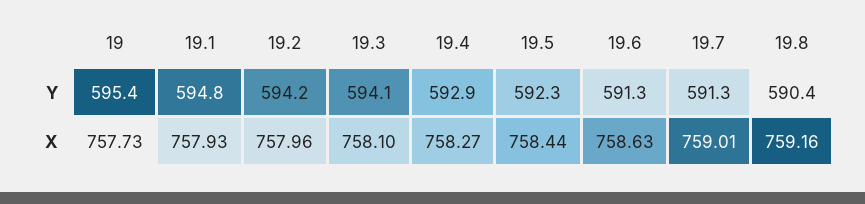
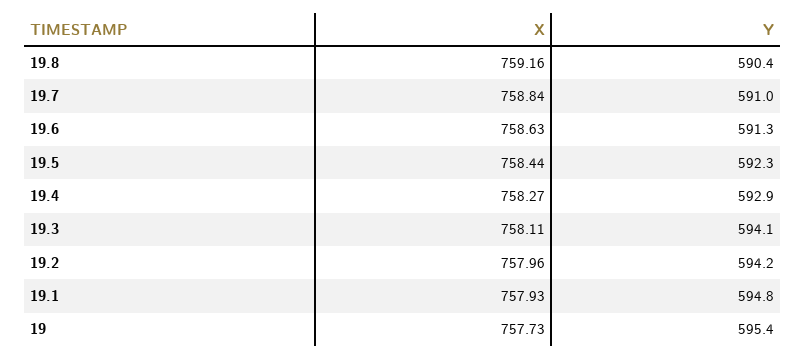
19.7, Y: 591.3 -> 591
19.3, X: 758.1 -> 758.11
19.7, X: 759.01 -> 758.84

